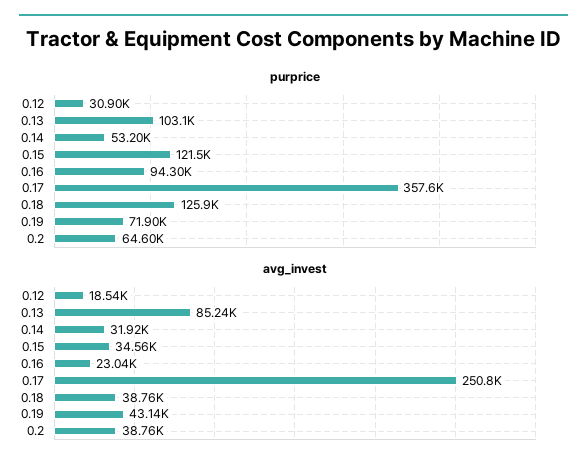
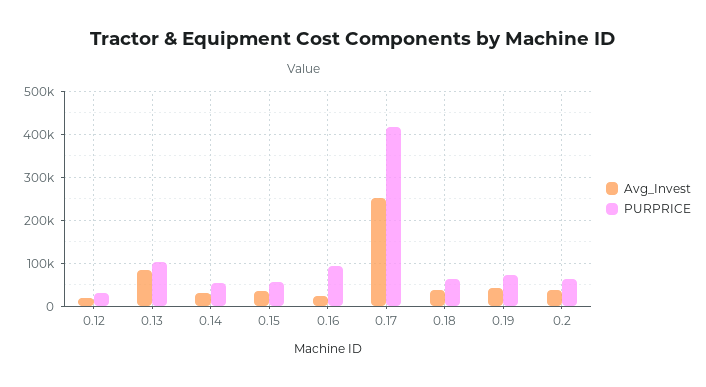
purprice, 0.15: 121500 -> 60000
purprice, 0.17: 357600 -> 420000
purprice, 0.18: 125900 -> 60000

